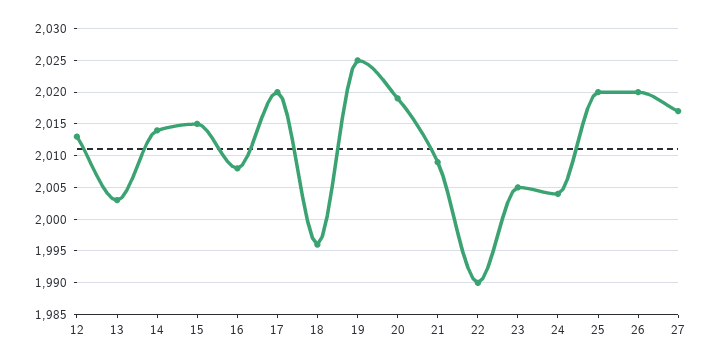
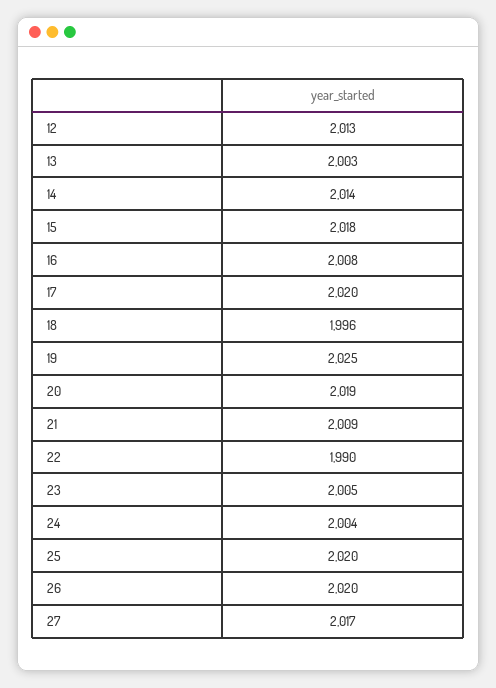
15: 2015 -> 2018

